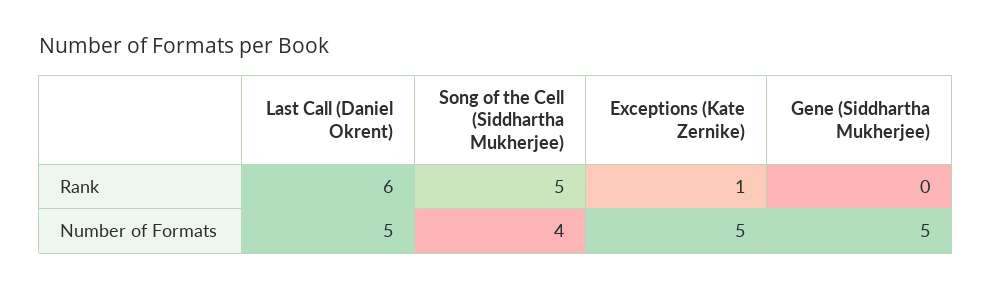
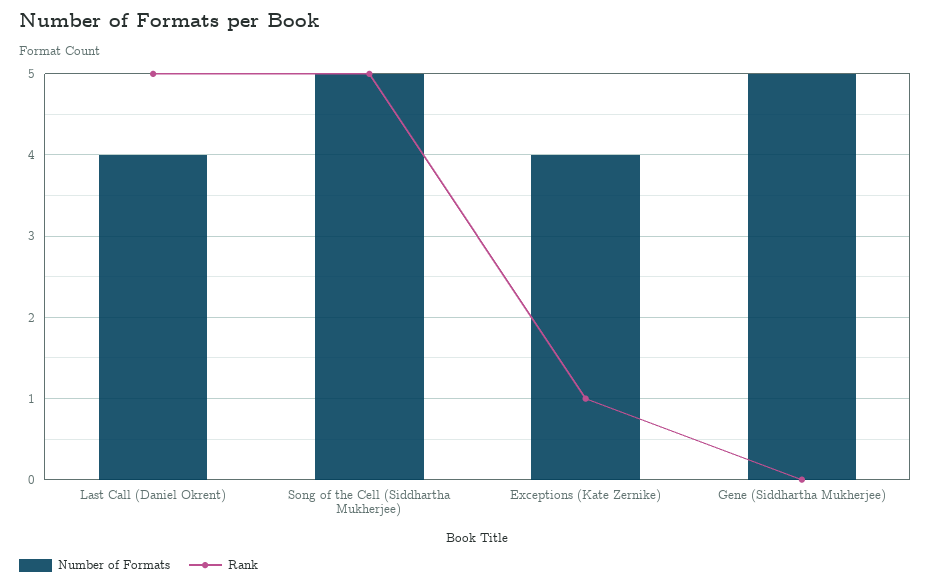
Rank, Last Call (Daniel Okrent): 6 -> 5
Number of Formats, Last Call (Daniel Okrent): 5 -> 4
Number of Formats, Song of the Cell (Siddhartha Mukherjee): 4 -> 5
Number of Formats, Exceptions (Kate Zernike): 5 -> 4

